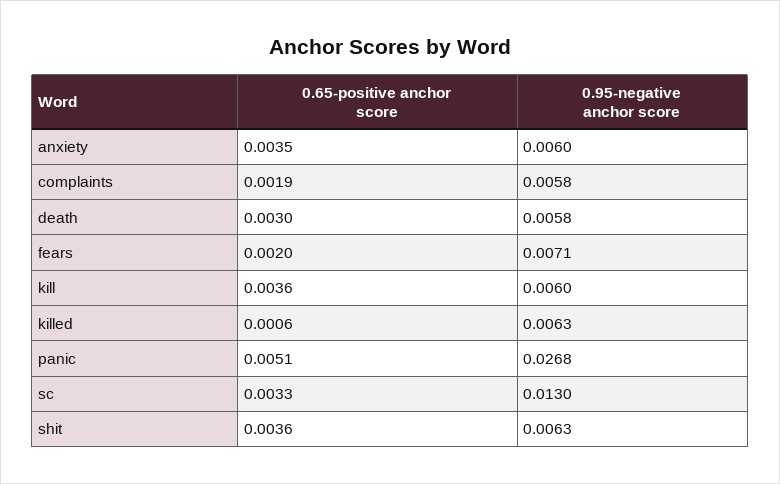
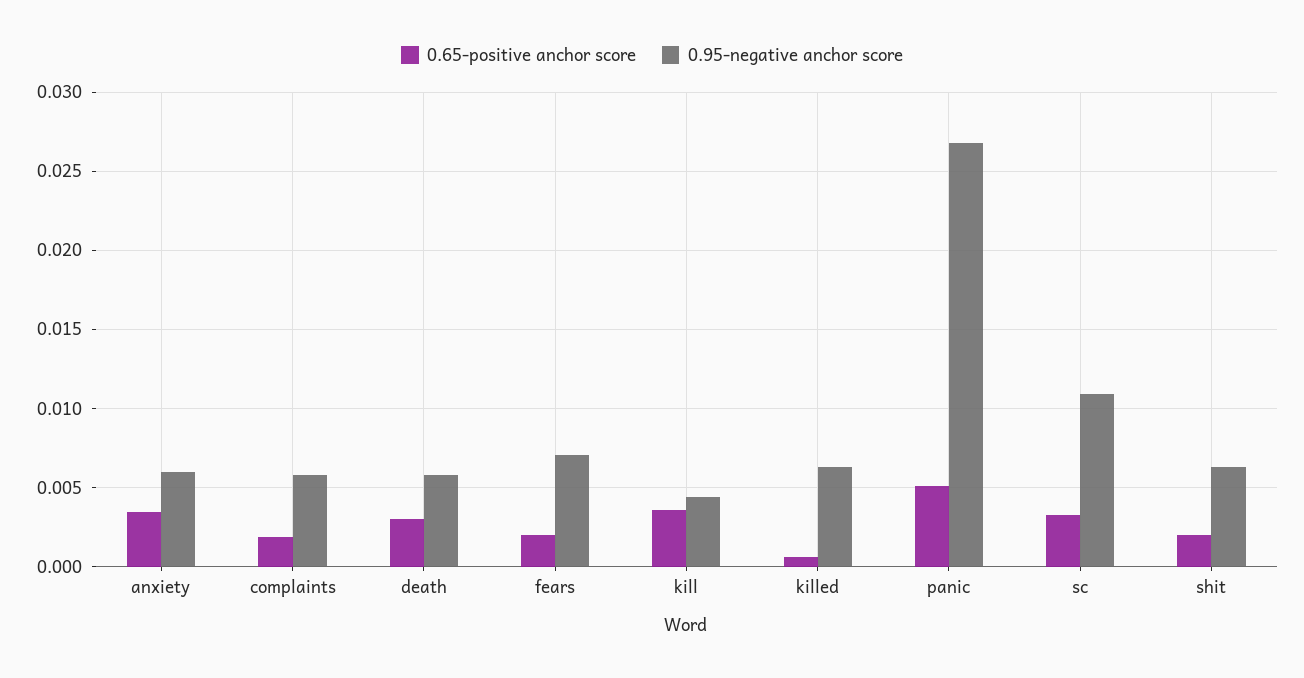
0.95-negative anchor score, kill: 0.006 -> 0.0045
0.95-negative anchor score, sc: 0.013 -> 0.011
0.65-positive anchor score, shit: 0.0036 -> 0.002

